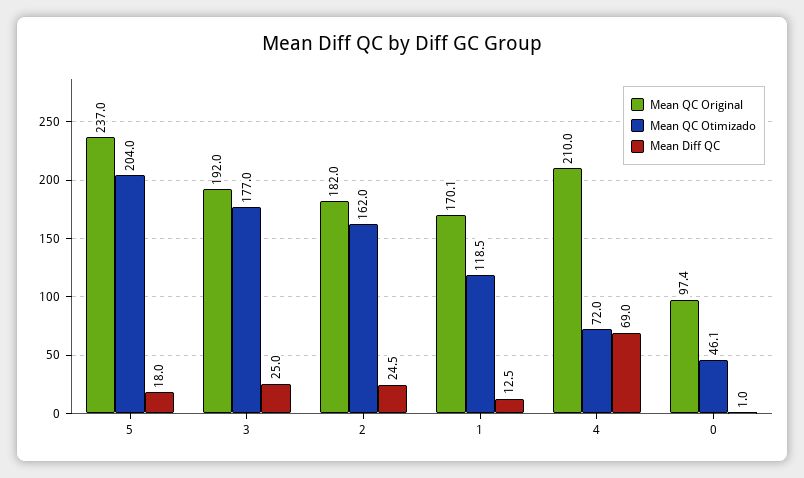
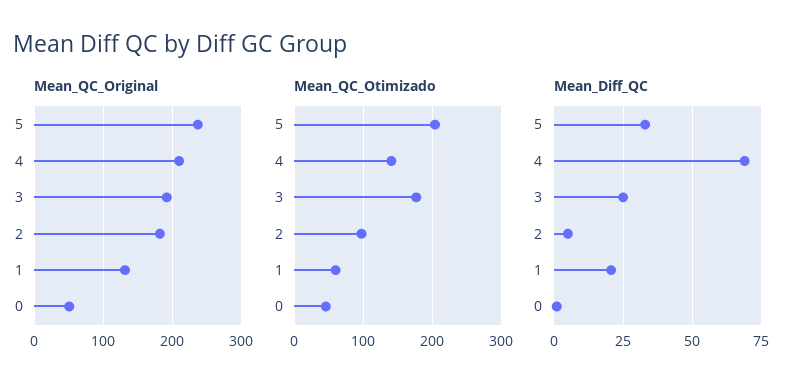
Mean Diff QC, 5: 18 -> 32.5
Mean QC Otimizado, 2: 162 -> 100
Mean Diff QC, 2: 24.5 -> 5
Mean QC Original, 1: 170.1 -> 130
Mean QC Otimizado, 1: 118.5 -> 60
Mean Diff QC, 1: 12.5 -> 20
Mean QC Otimizado, 4: 72 -> 140
Mean QC Original, 0: 97.4 -> 50

